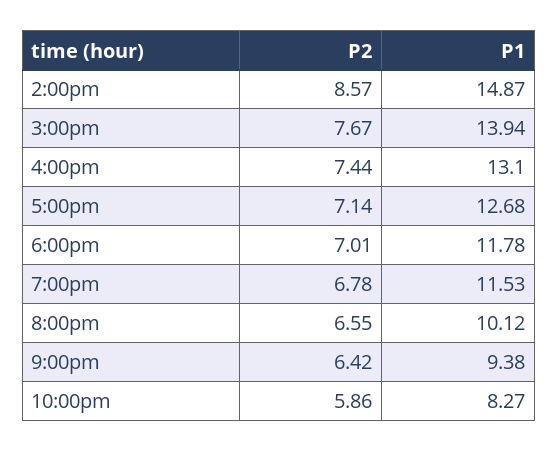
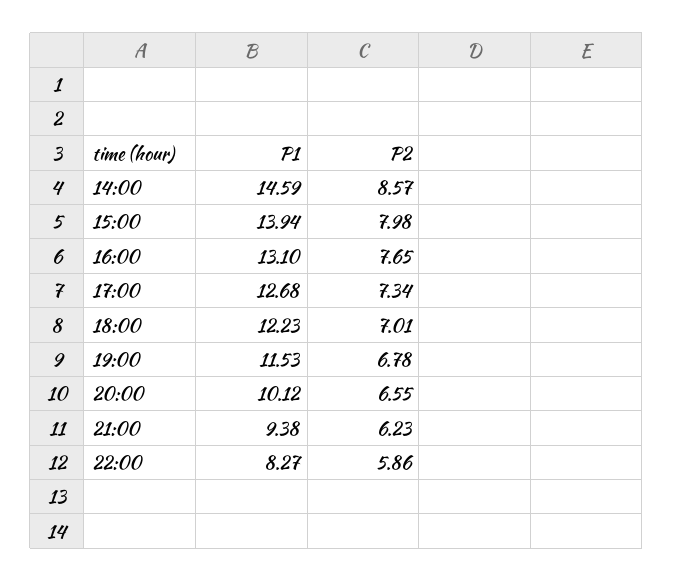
P1, 2:00pm: 14.87 -> 14.59
P2, 3:00pm: 7.67 -> 7.98
P2, 4:00pm: 7.44 -> 7.65
P2, 5:00pm: 7.14 -> 7.34
P1, 6:00pm: 11.78 -> 12.23
P2, 9:00pm: 6.42 -> 6.23

